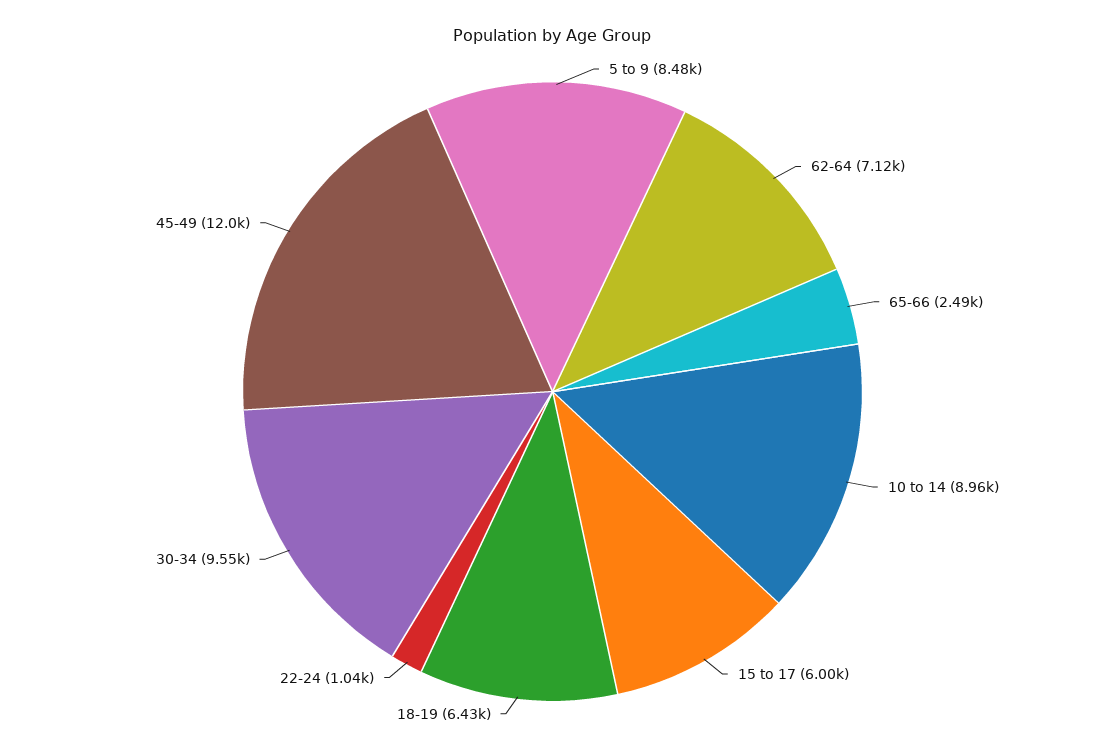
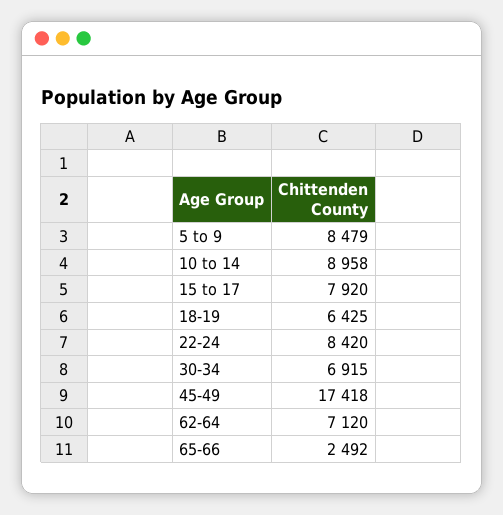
15 to 17: 6000 -> 7920
22-24: 1040 -> 8420
30-34: 9550 -> 6915
45-49: 12000 -> 17418

